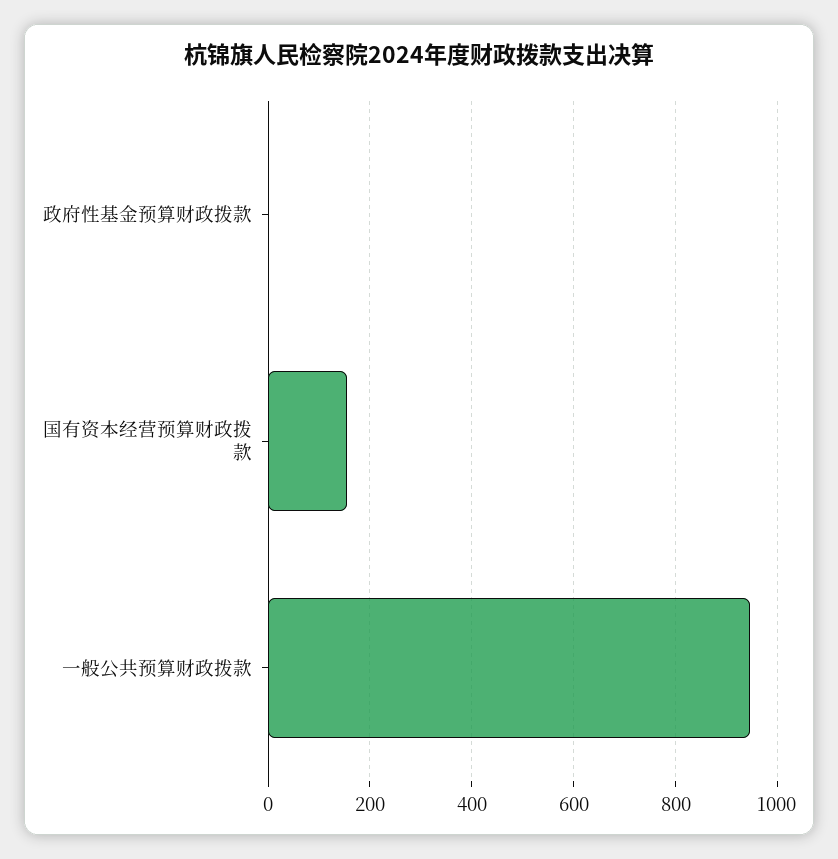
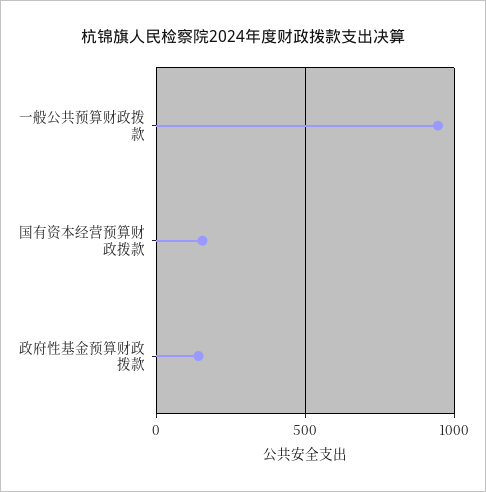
政府性基金预算财政拨款: 0 -> 150

